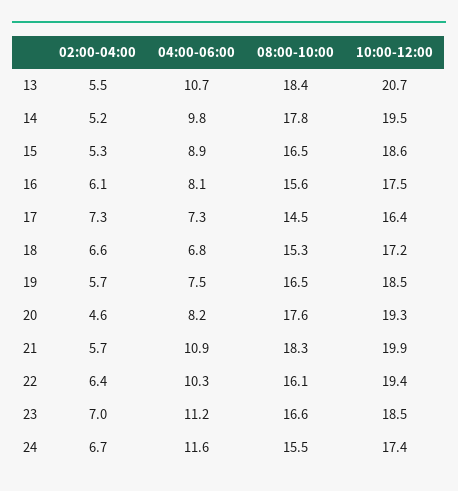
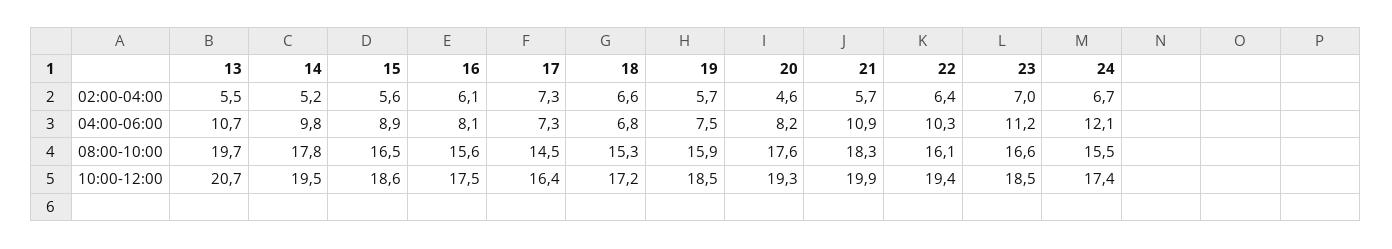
08:00-10:00, 13: 18.4 -> 19.7
02:00-04:00, 15: 5.3 -> 5.6
08:00-10:00, 19: 16.5 -> 15.9
04:00-06:00, 24: 11.6 -> 12.1

